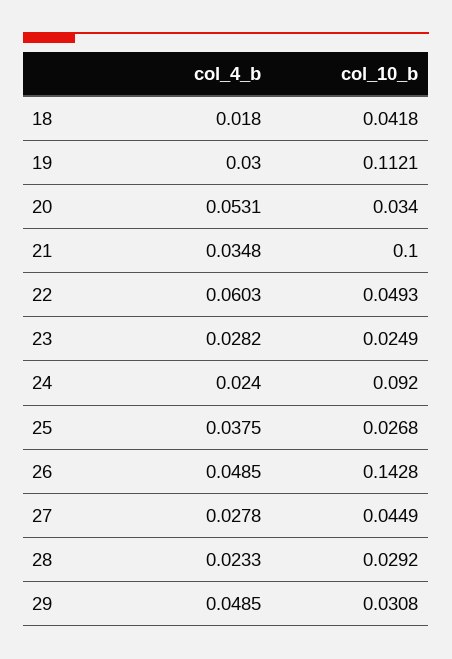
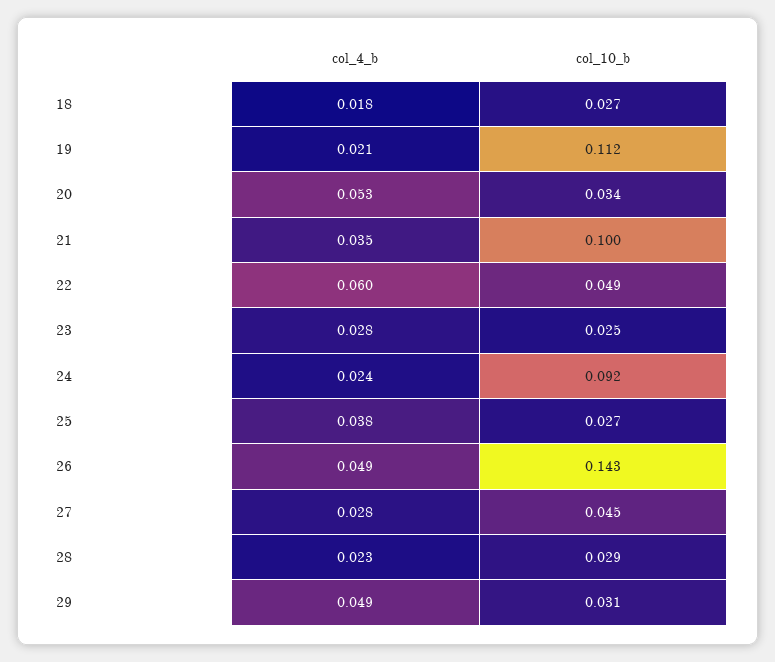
col_10_b, 18: 0.0418 -> 0.027
col_4_b, 19: 0.03 -> 0.021

